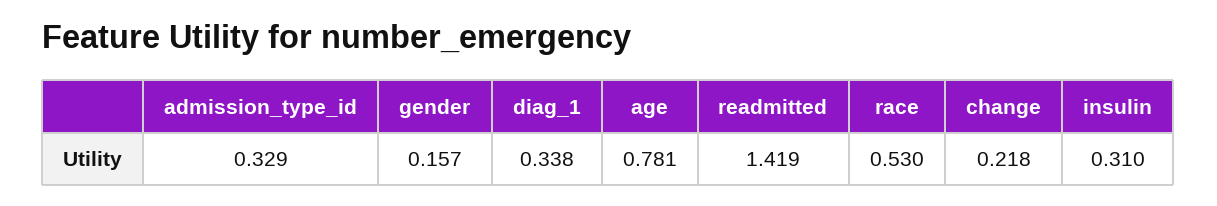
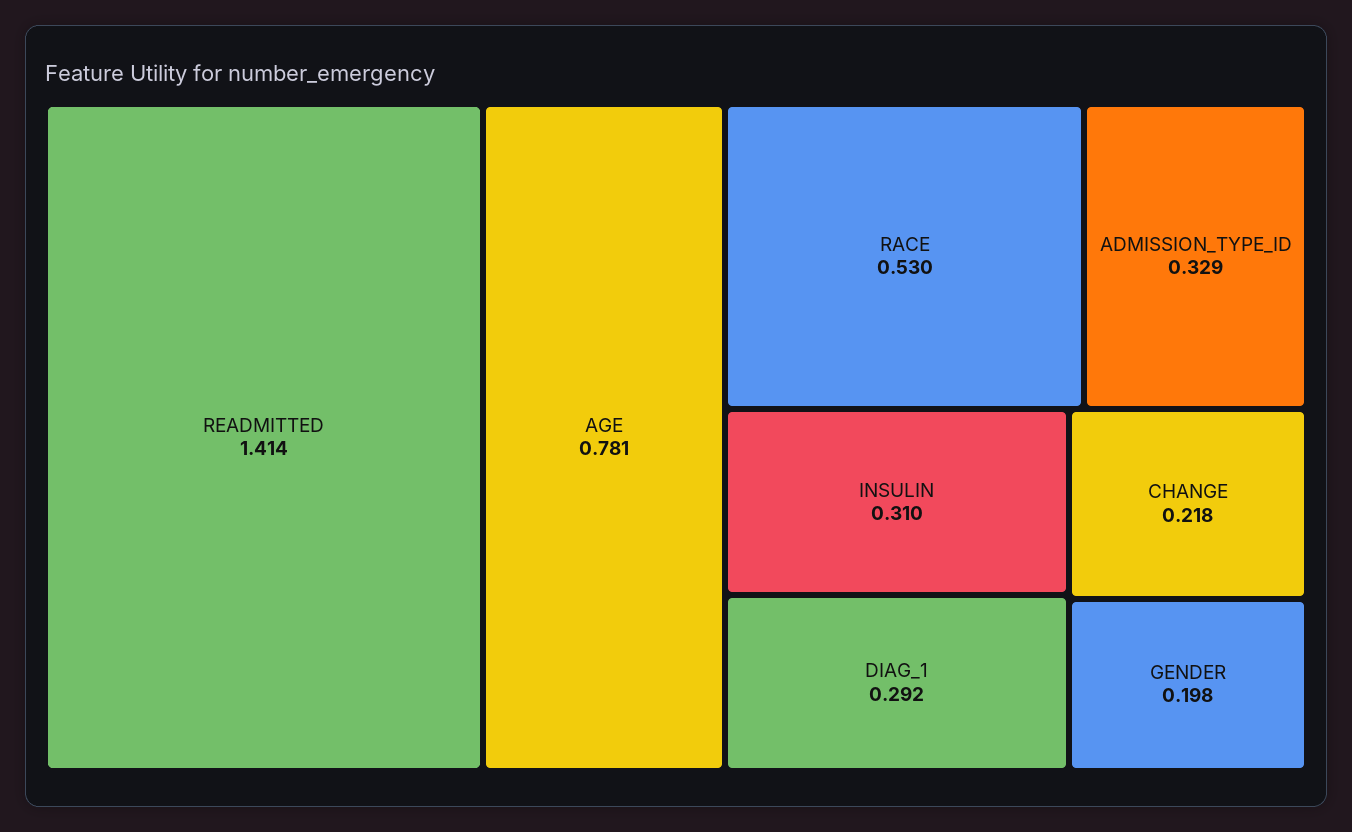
gender: 0.157 -> 0.198
diag_1: 0.338 -> 0.292
readmitted: 1.419 -> 1.414

